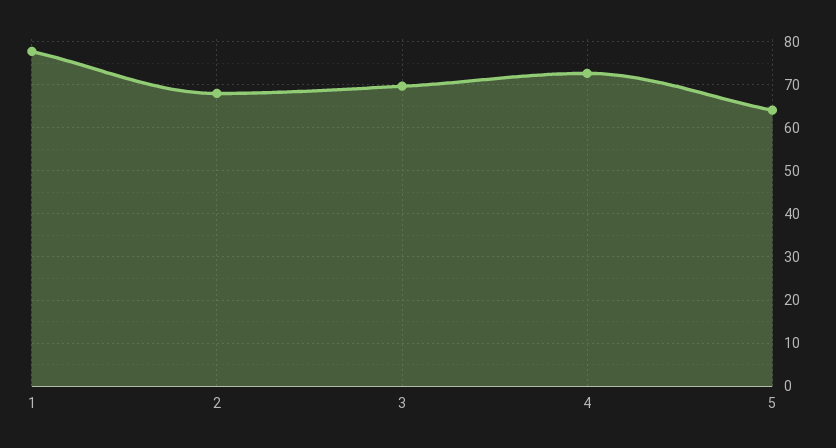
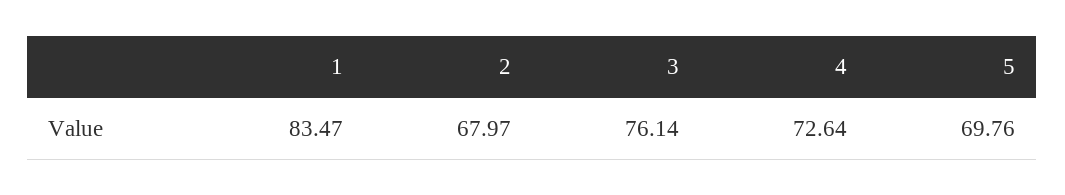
1: 78 -> 83.47
3: 70 -> 76.14
5: 64 -> 69.76

